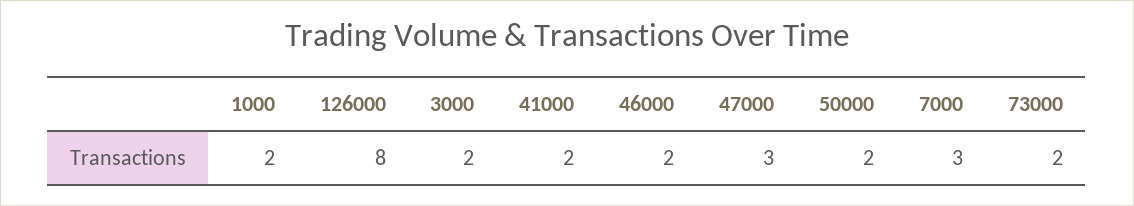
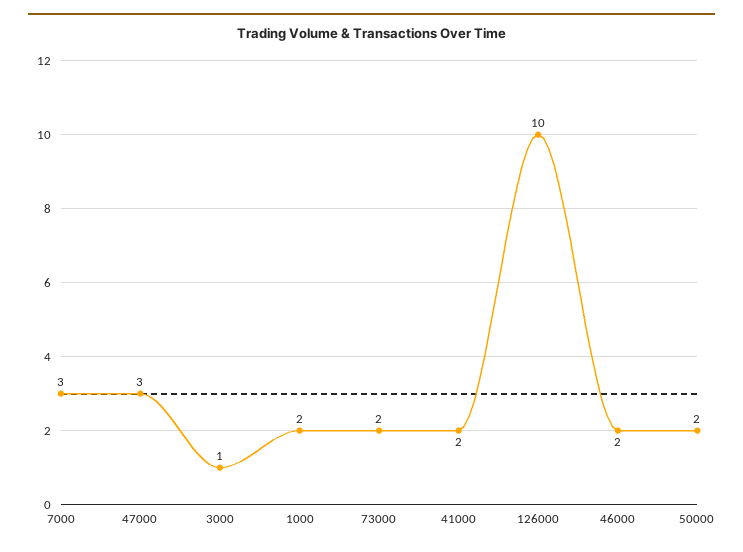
126000: 8 -> 10
3000: 2 -> 1

